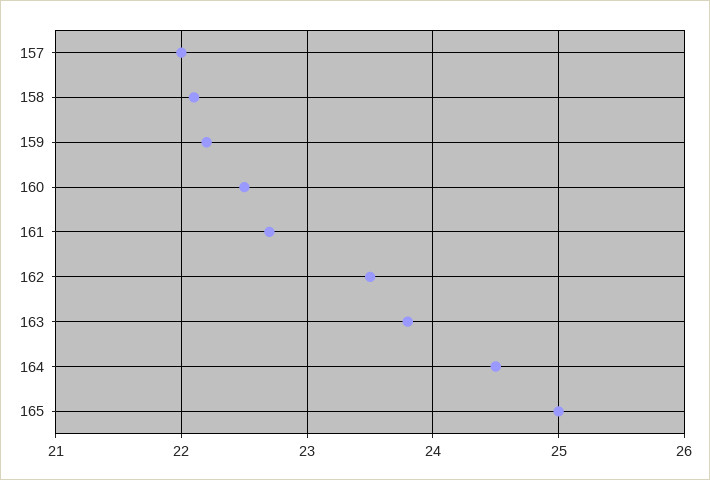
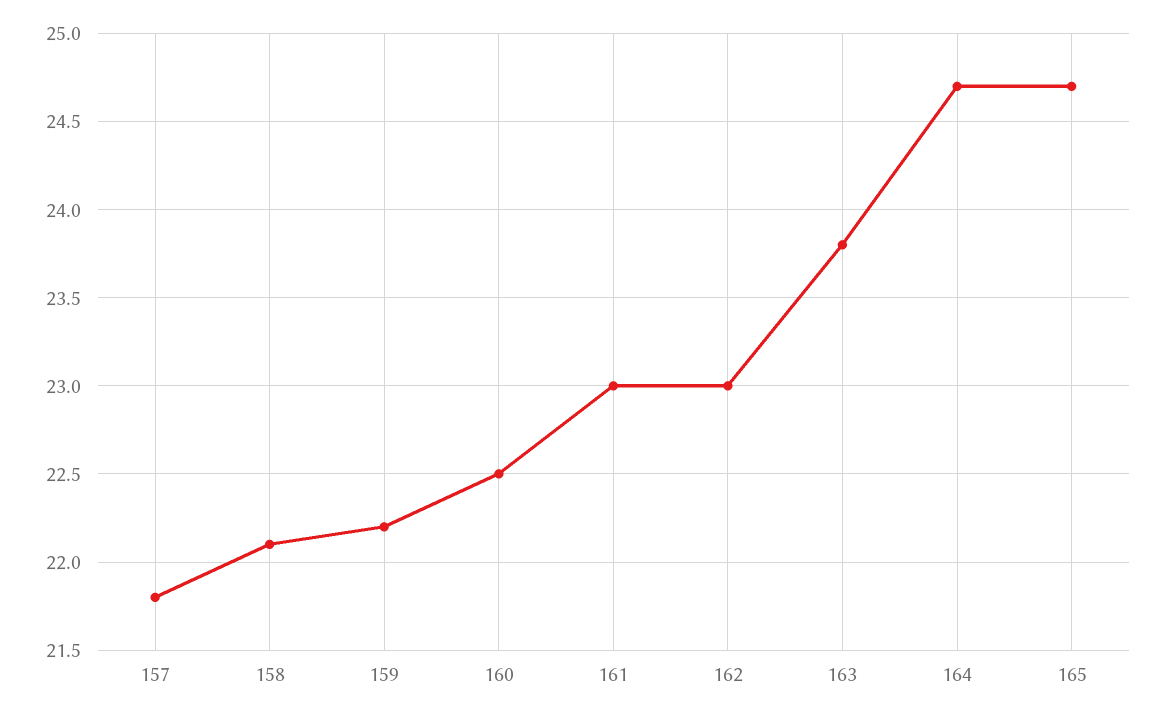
157: 22 -> 21.8
161: 22.7 -> 23
162: 23.5 -> 23
164: 24.5 -> 24.7
165: 25 -> 24.7

